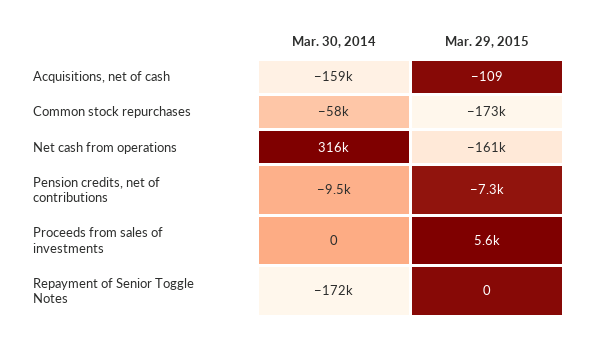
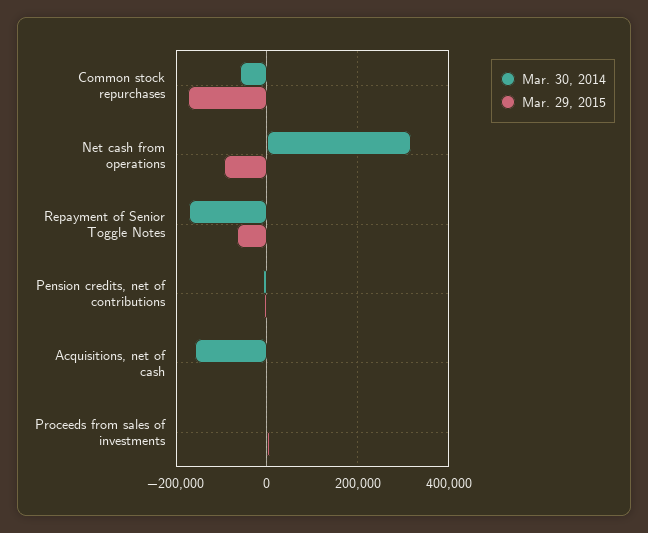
Mar. 29, 2015, Net cash from operations: -161000 -> -100000
Mar. 29, 2015, Repayment of Senior Toggle Notes: 0 -> -60000

